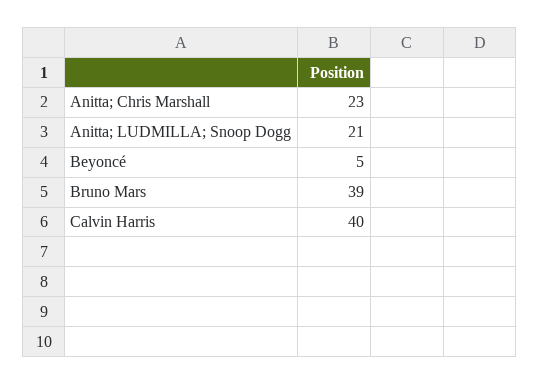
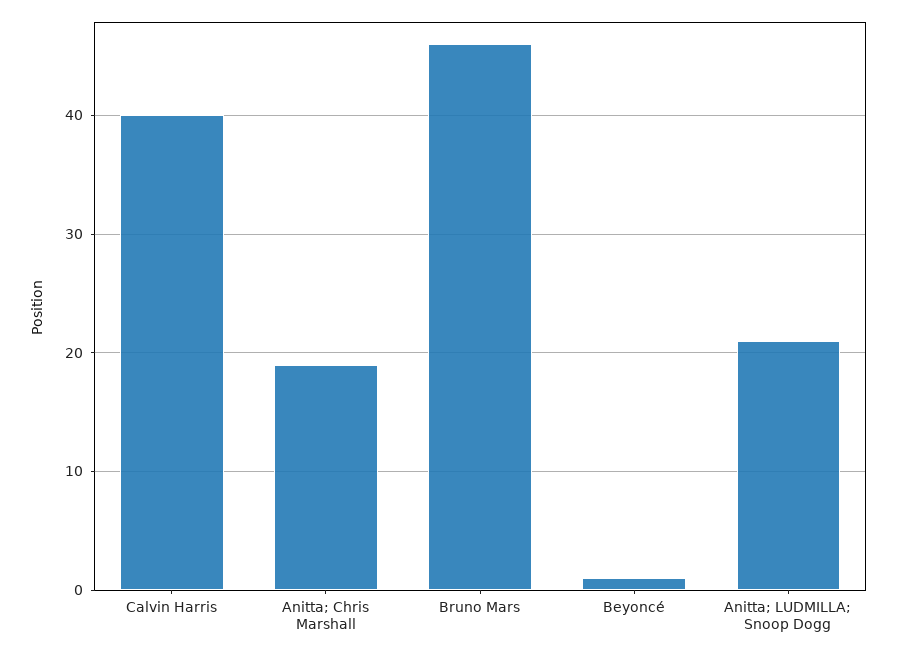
Anitta; Chris Marshall: 23 -> 19
Beyoncé: 5 -> 1
Bruno Mars: 39 -> 46

